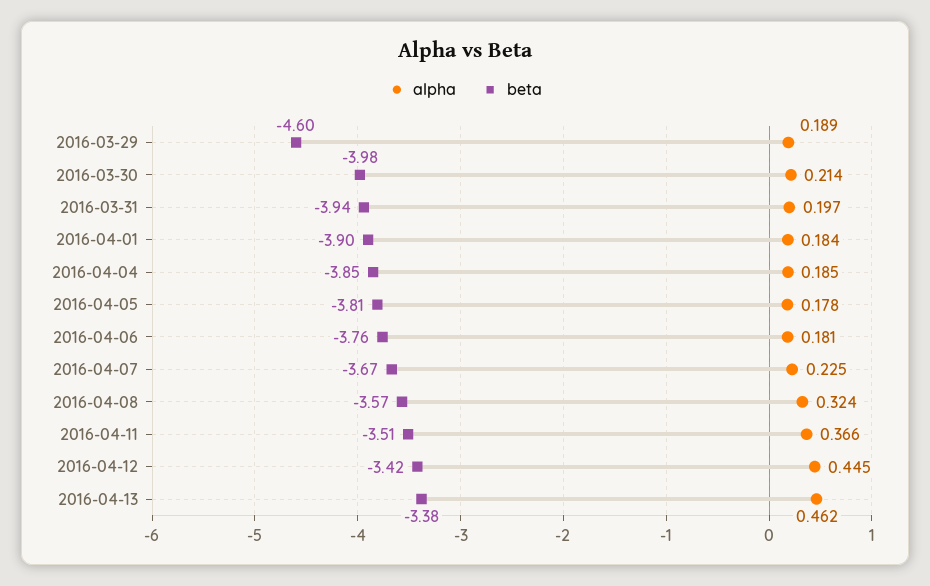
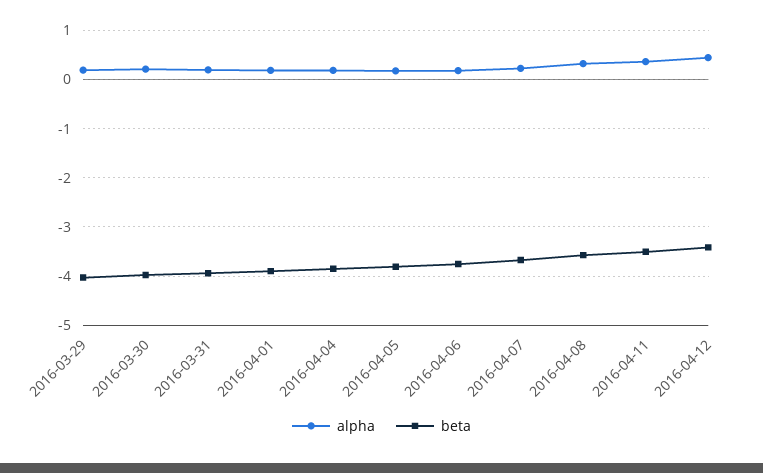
beta, 2016-03-29: -4.6 -> -4
alpha, 2016-04-13: 0.462 -> none
beta, 2016-04-13: -3.38 -> none

